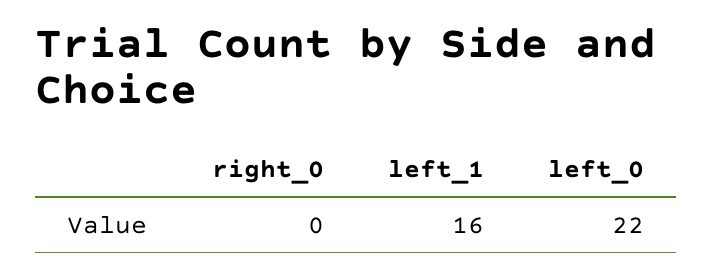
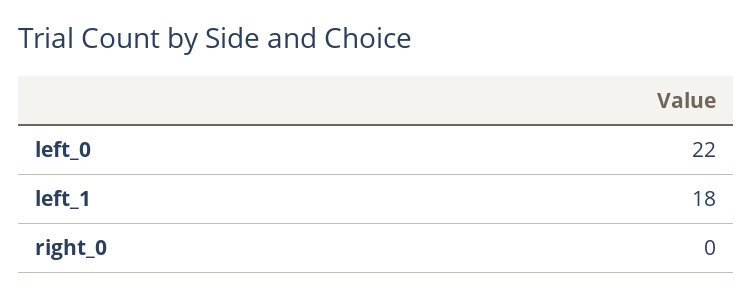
left_1: 16 -> 18

